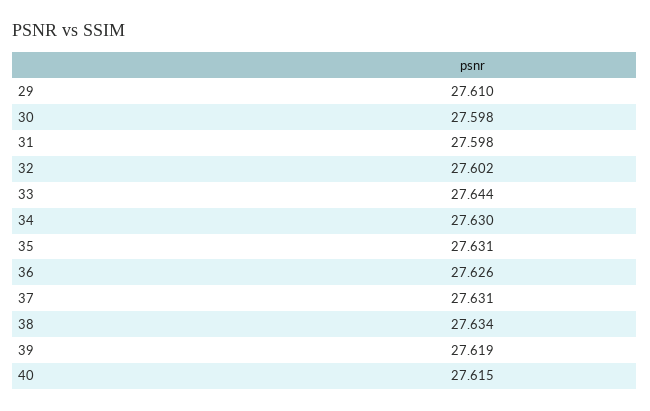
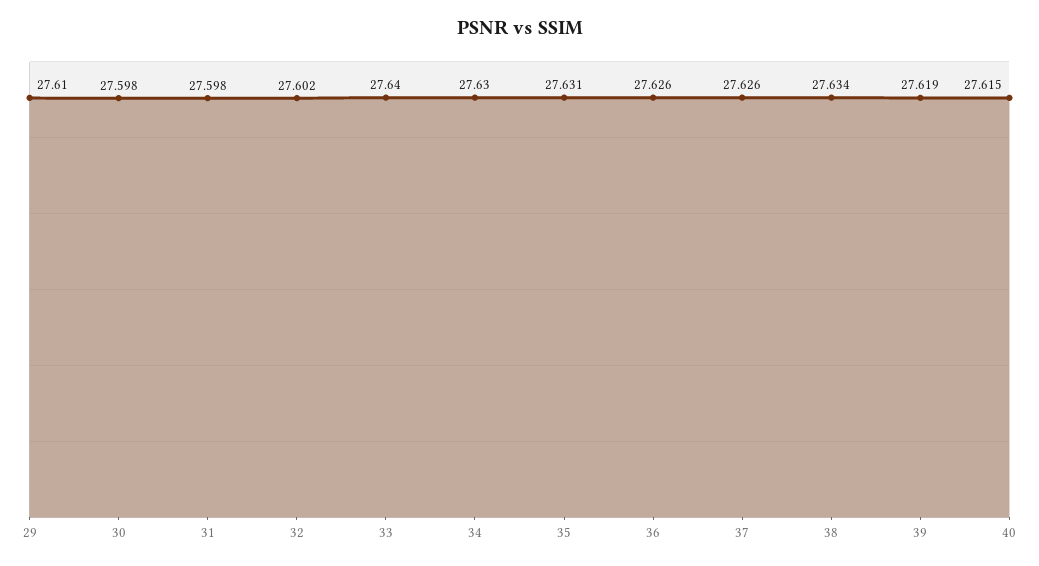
33: 27.644 -> 27.64
37: 27.631 -> 27.626

